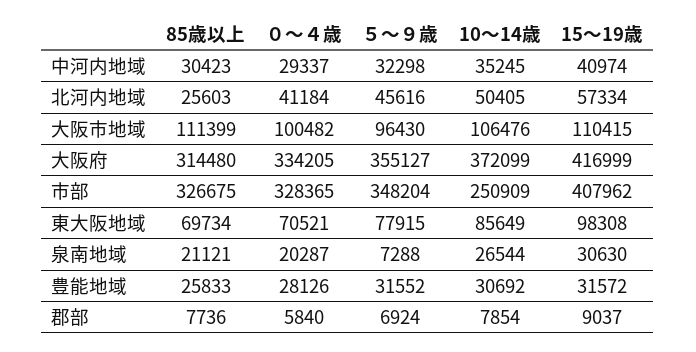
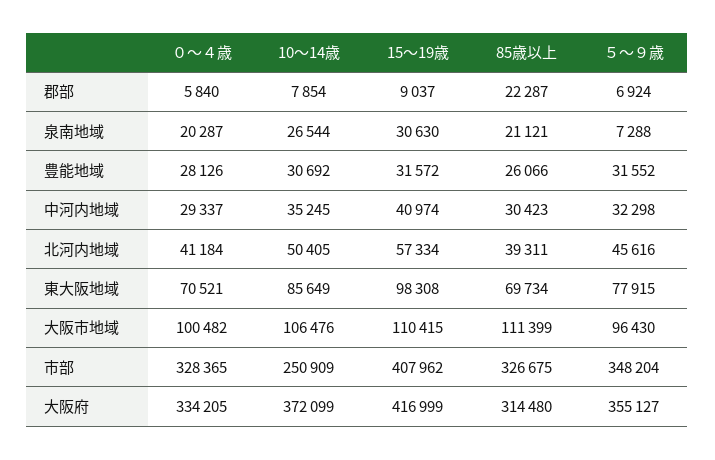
85歳以上, 北河内地域: 25603 -> 39311
85歳以上, 豊能地域: 25833 -> 26066
85歳以上, 郡部: 7736 -> 22287

